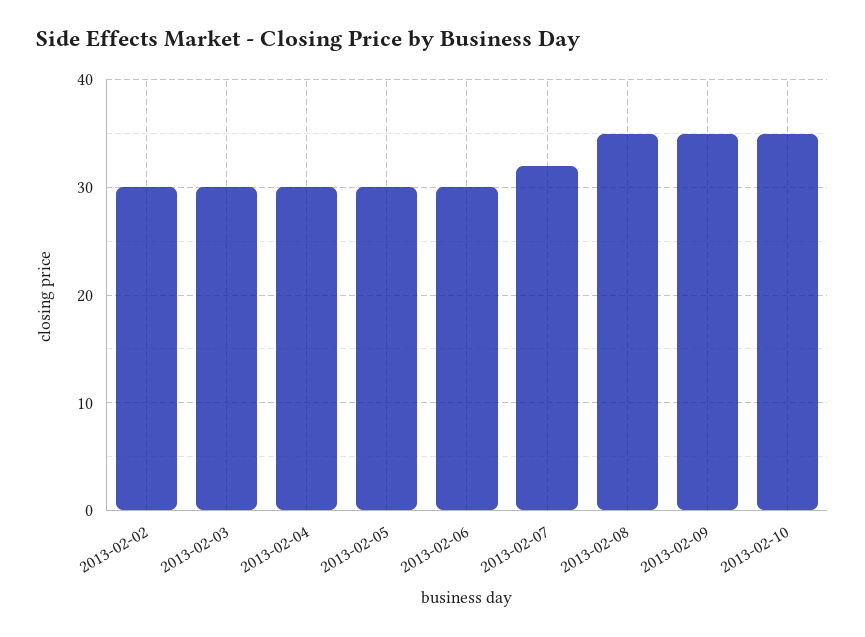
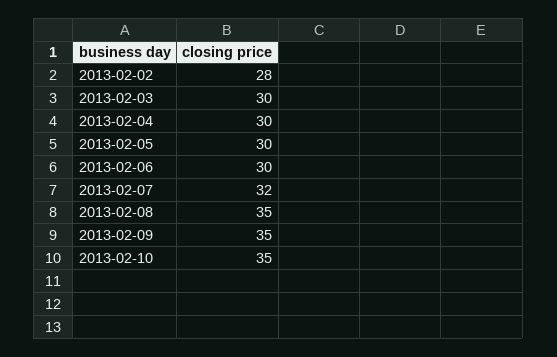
2013-02-02: 30 -> 28

